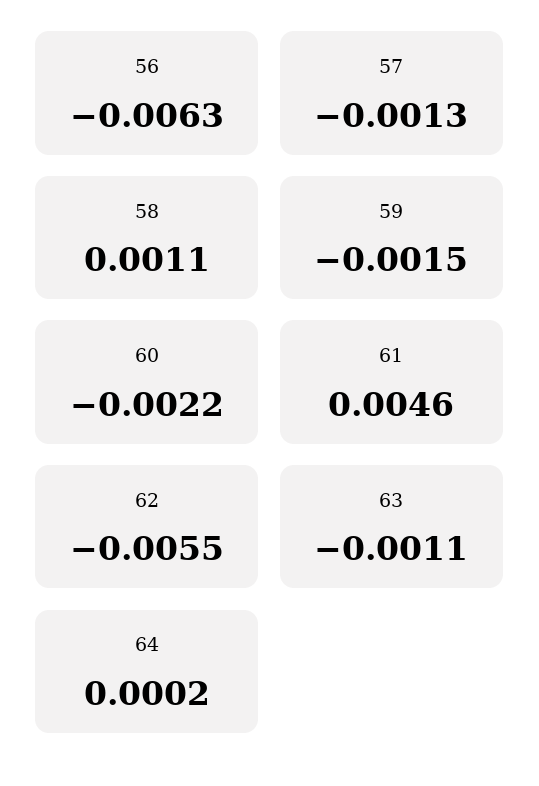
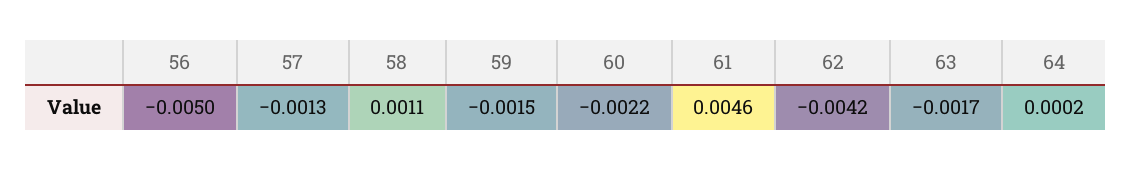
56: -0.0063 -> -0.005
62: -0.0055 -> -0.0042
63: -0.0011 -> -0.0017

